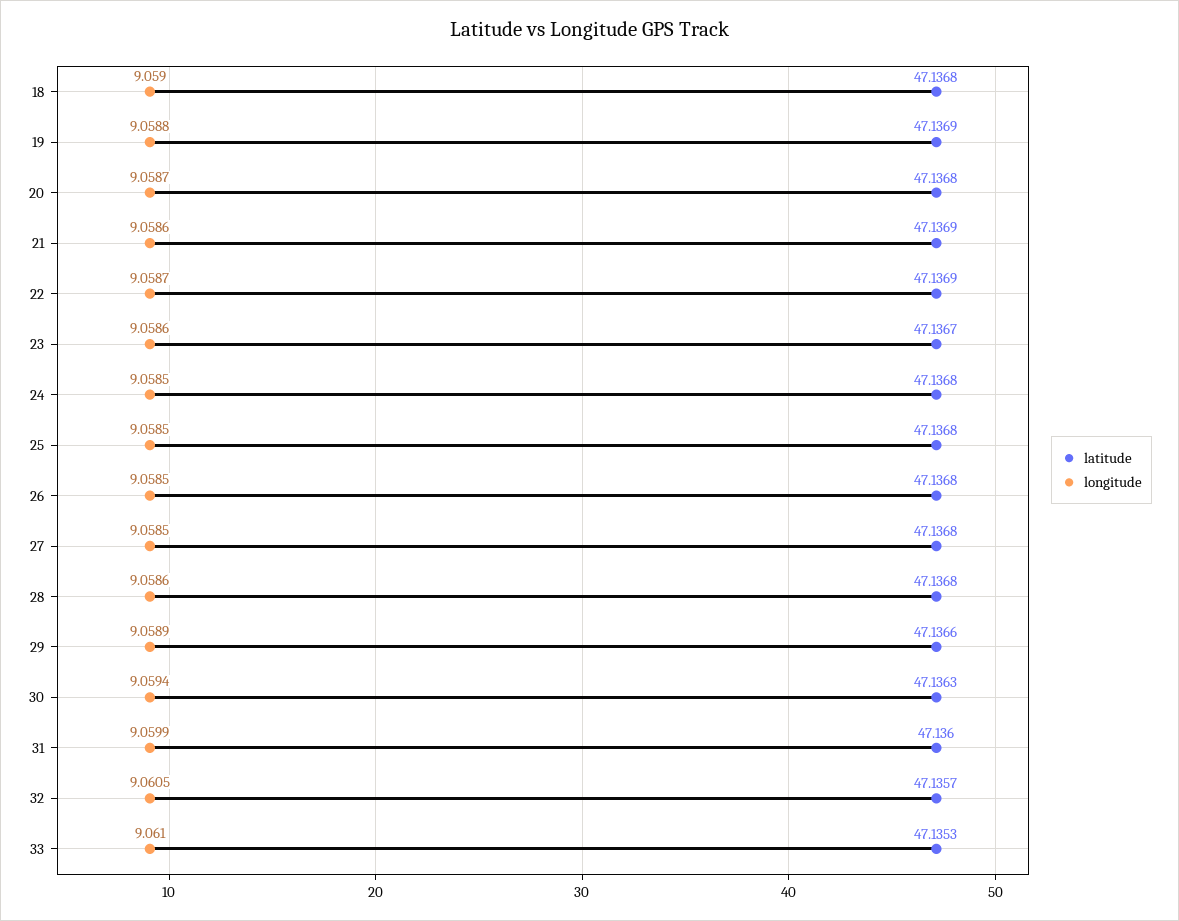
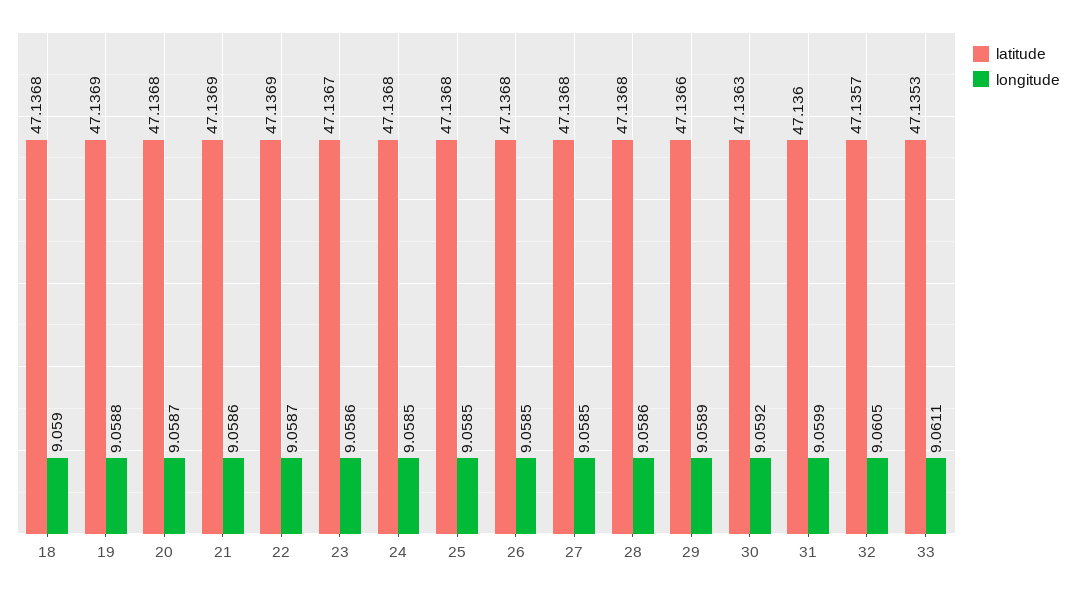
longitude, 30: 9.0594 -> 9.0592
longitude, 33: 9.061 -> 9.0611

